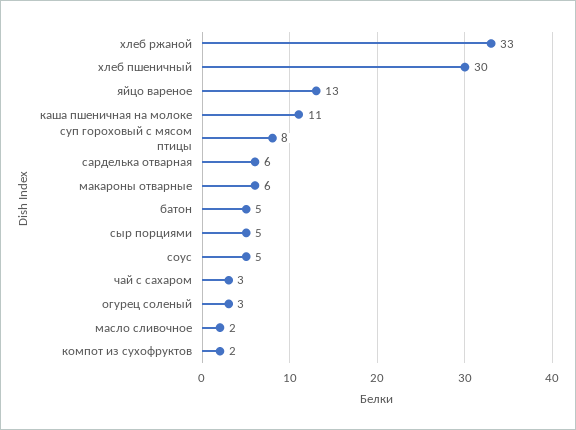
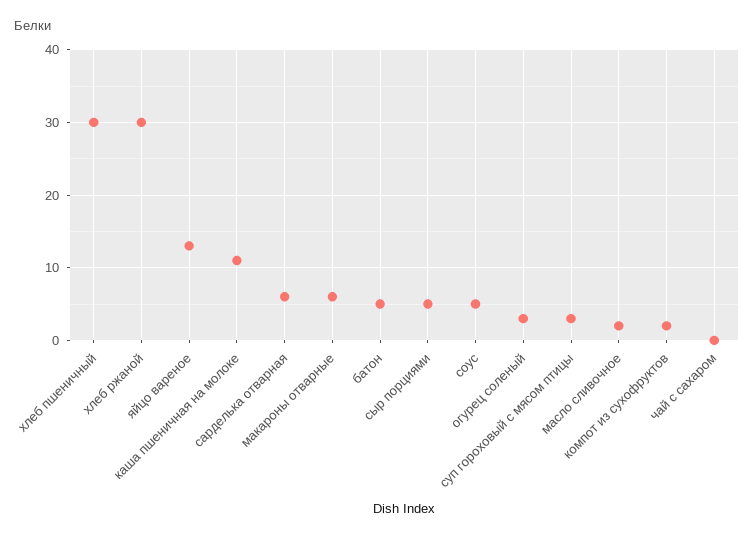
хлеб ржаной: 33 -> 30
суп гороховый с мясом птицы: 8 -> 3
чай с сахаром: 3 -> 0

